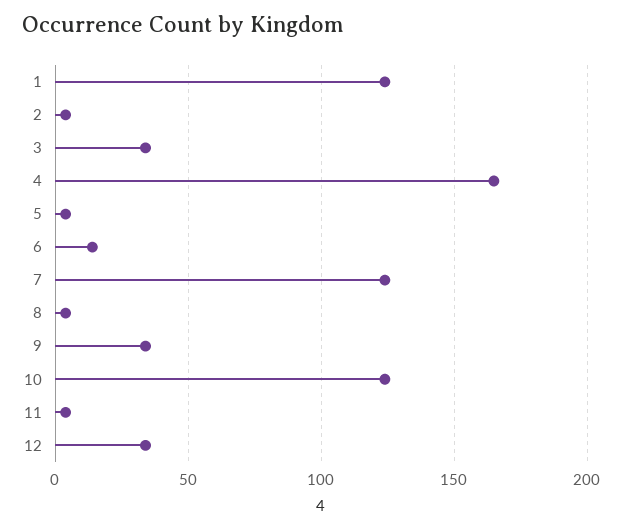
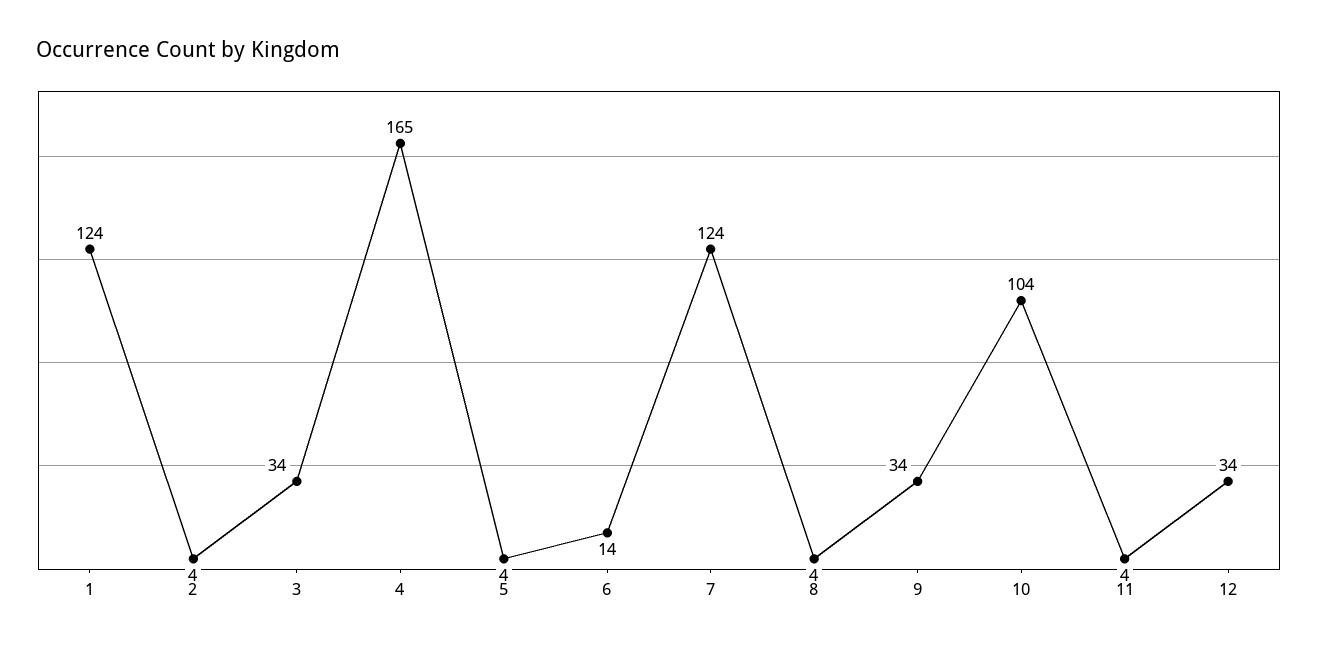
10: 125 -> 104

